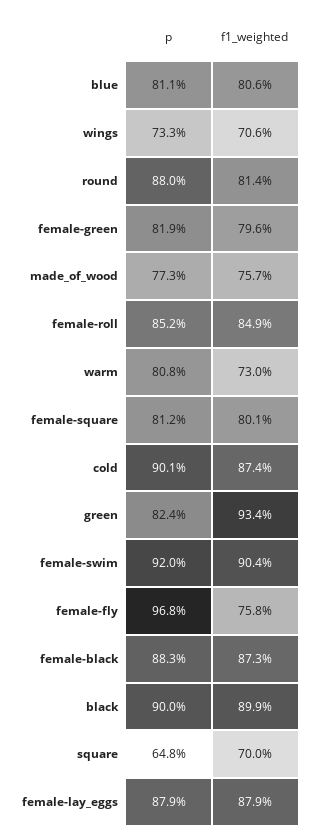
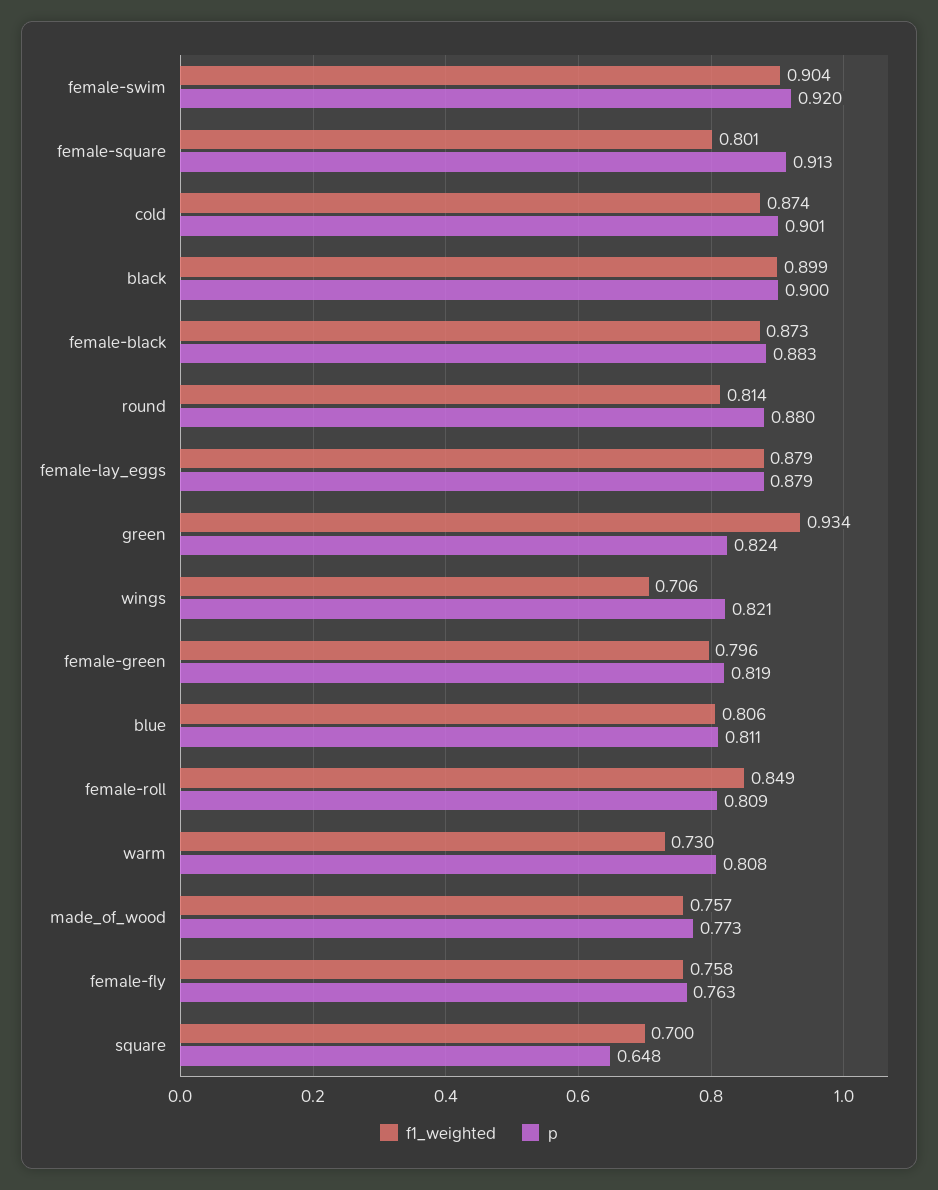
p, wings: 0.733 -> 0.821
p, female-roll: 0.852 -> 0.809
p, female-square: 0.812 -> 0.913
p, female-fly: 0.968 -> 0.763

